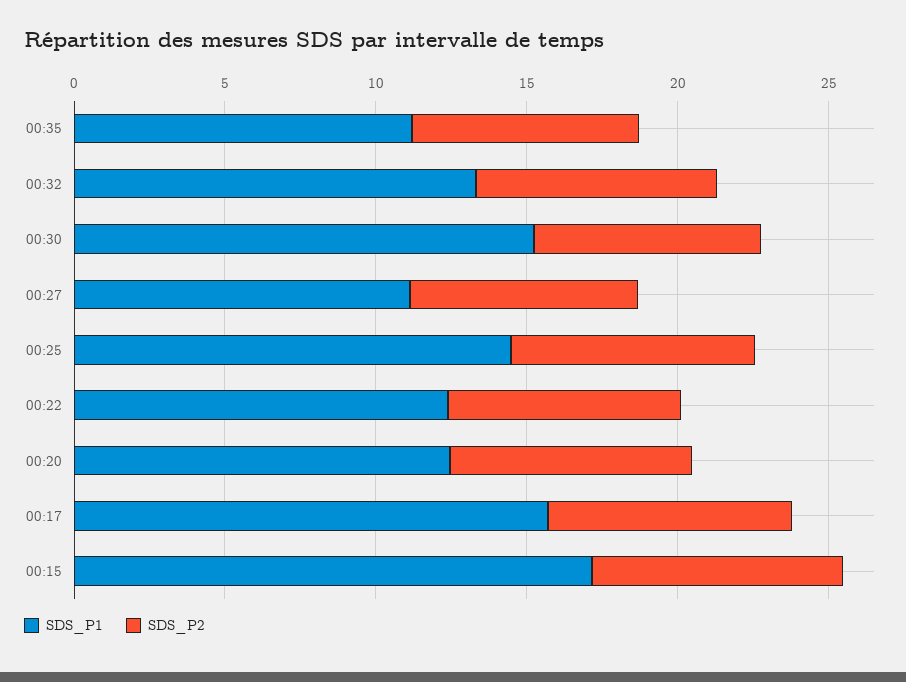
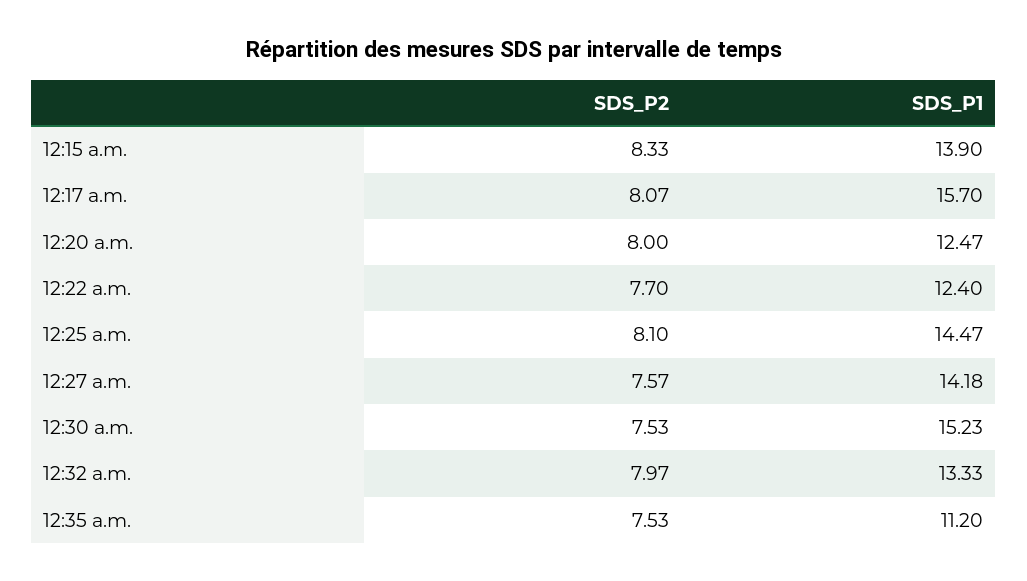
SDS_P1, 00:27: 11 -> 14.18
SDS_P1, 00:15: 17 -> 13.9

